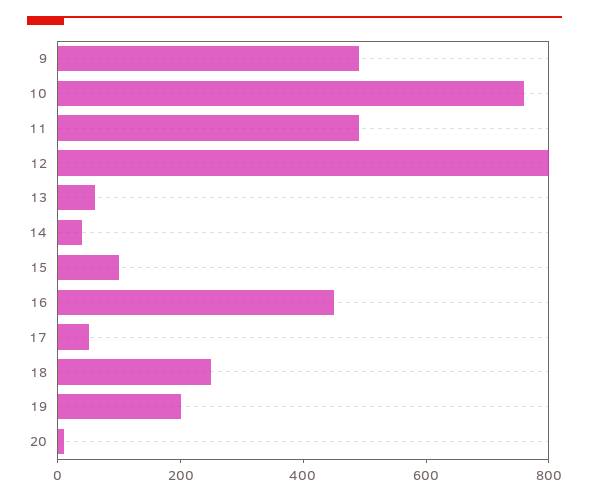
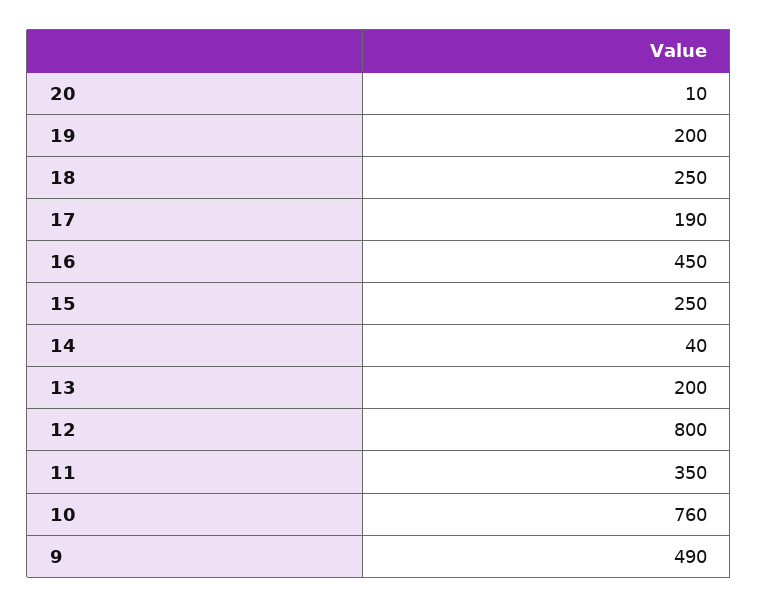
11: 500 -> 350
13: 50 -> 200
15: 100 -> 250
17: 50 -> 190

